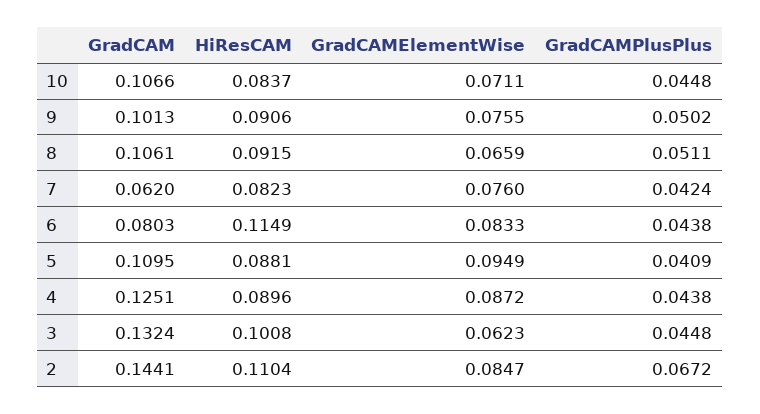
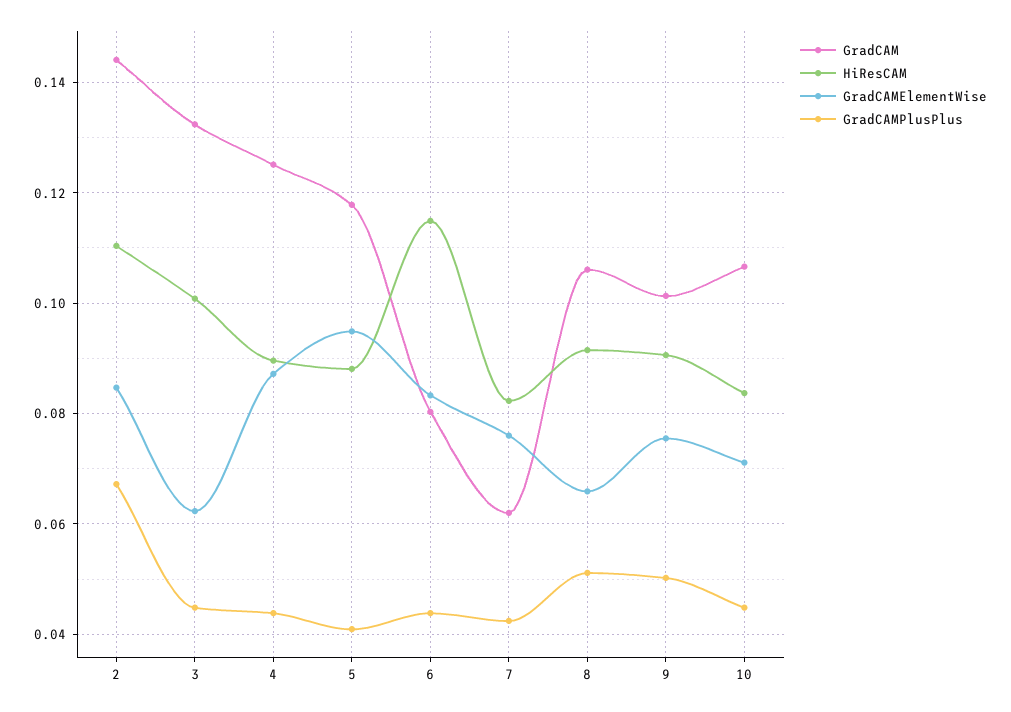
GradCAM, 5: 0.1095 -> 0.118

